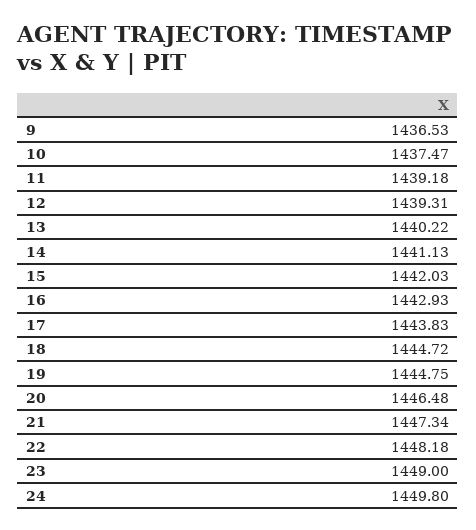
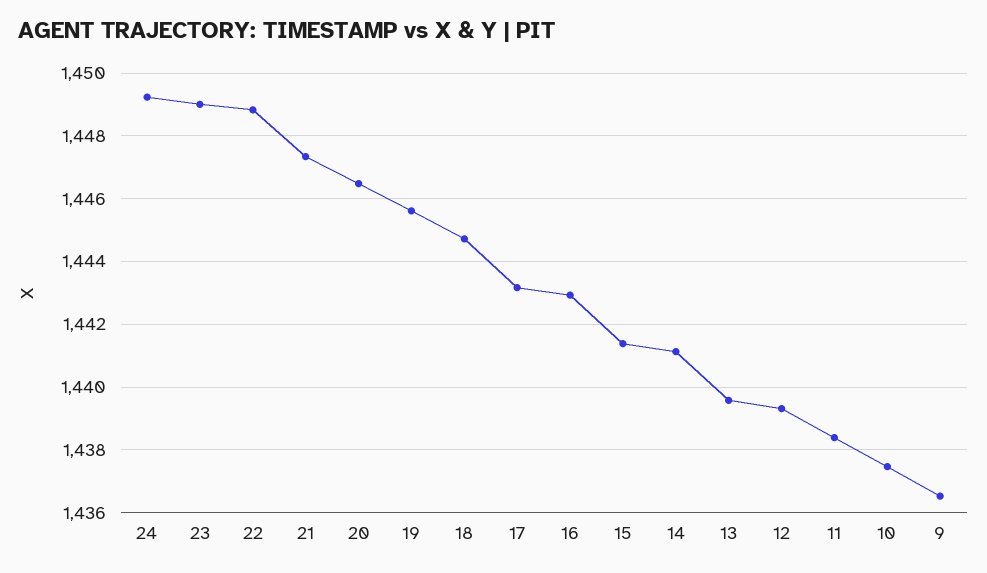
11: 1439.18 -> 1438.4
13: 1440.22 -> 1439.6
15: 1442.03 -> 1441.4
17: 1443.83 -> 1443.2
19: 1444.75 -> 1445.6
22: 1448.18 -> 1448.8
24: 1449.8 -> 1449.2

